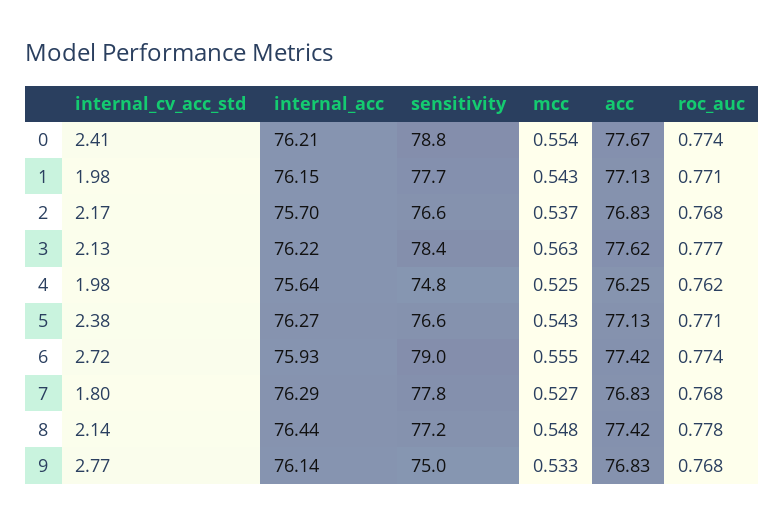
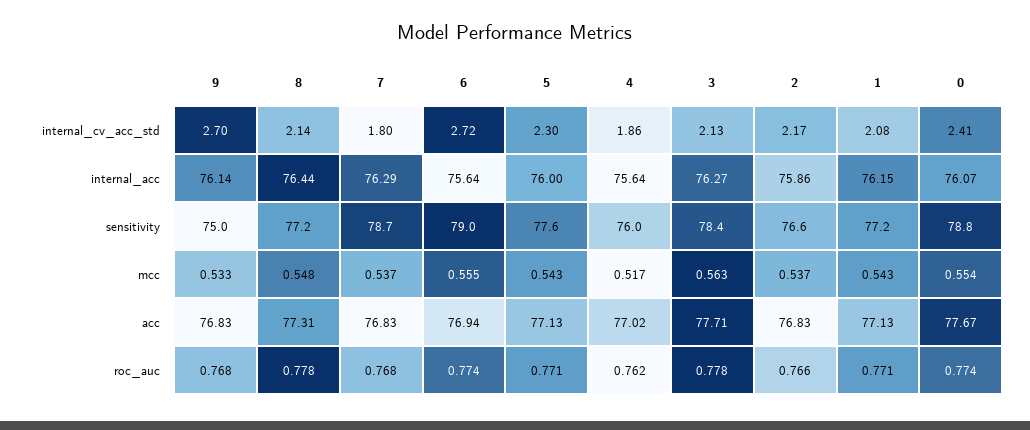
internal_acc, 0: 76.21 -> 76.07
internal_cv_acc_std, 1: 1.98 -> 2.08
sensitivity, 1: 77.7 -> 77.2
internal_acc, 2: 75.7 -> 75.86
roc_auc, 2: 0.768 -> 0.766
internal_acc, 3: 76.22 -> 76.27
acc, 3: 77.62 -> 77.71
roc_auc, 3: 0.777 -> 0.778
internal_cv_acc_std, 4: 1.98 -> 1.86
sensitivity, 4: 74.8 -> 76
mcc, 4: 0.525 -> 0.517
acc, 4: 76.25 -> 77.02
internal_cv_acc_std, 5: 2.38 -> 2.3
internal_acc, 5: 76.27 -> 76
sensitivity, 5: 76.6 -> 77.6
internal_acc, 6: 75.93 -> 75.64
acc, 6: 77.42 -> 76.94
sensitivity, 7: 77.8 -> 78.7
mcc, 7: 0.527 -> 0.537
acc, 8: 77.42 -> 77.31
internal_cv_acc_std, 9: 2.77 -> 2.7

